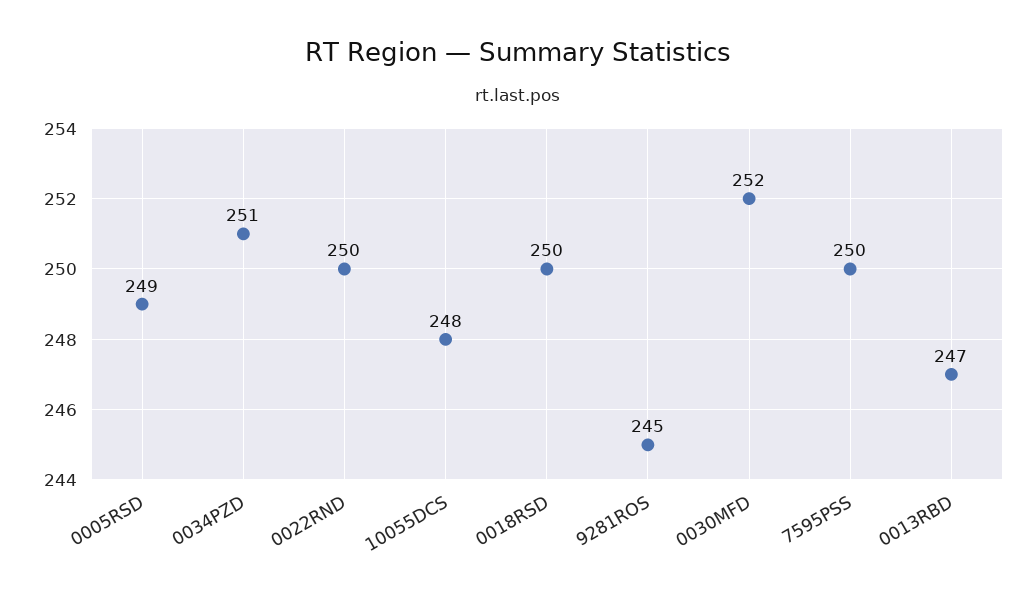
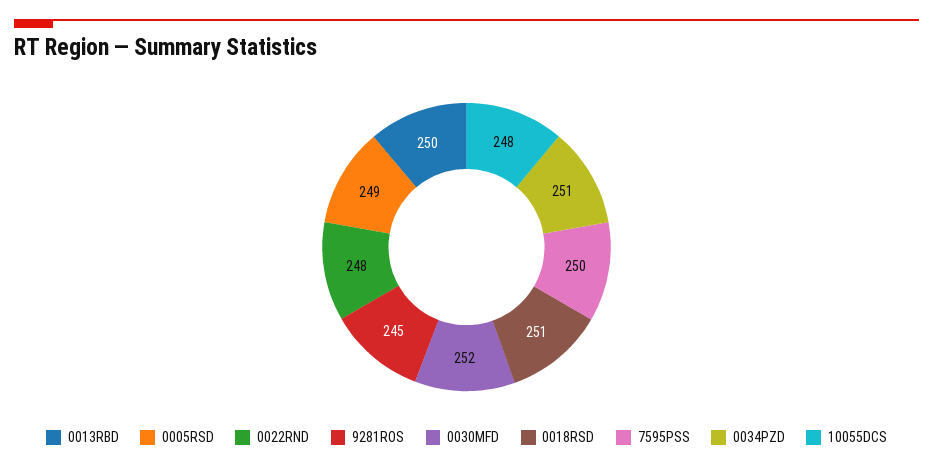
0022RND: 250 -> 248
0018RSD: 250 -> 251
0013RBD: 247 -> 250

